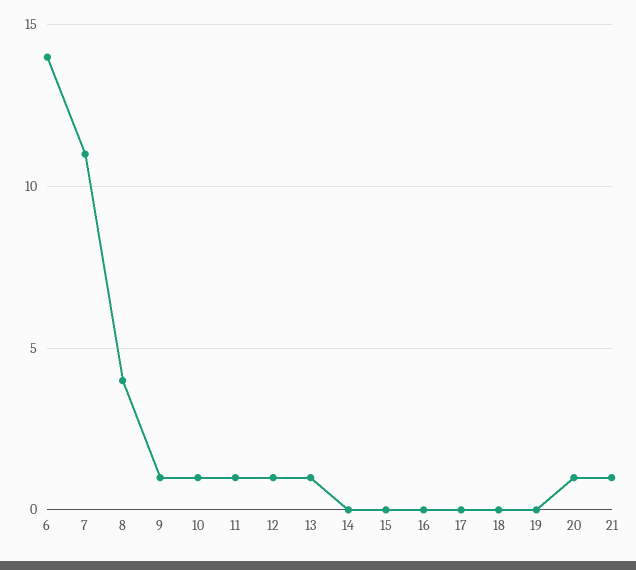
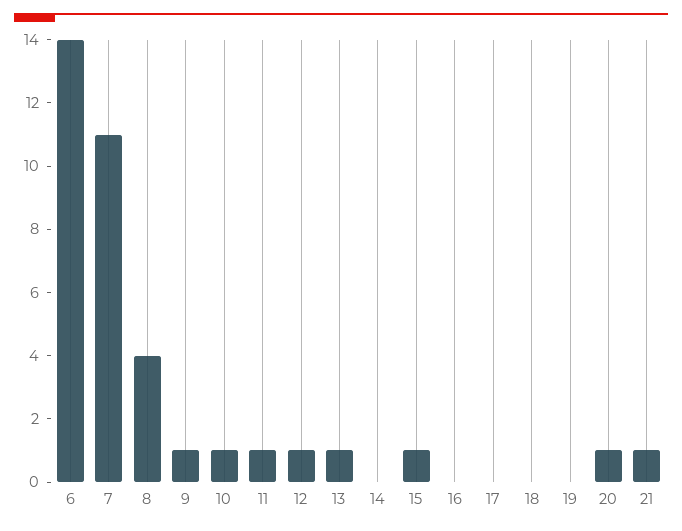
15: 0 -> 1

